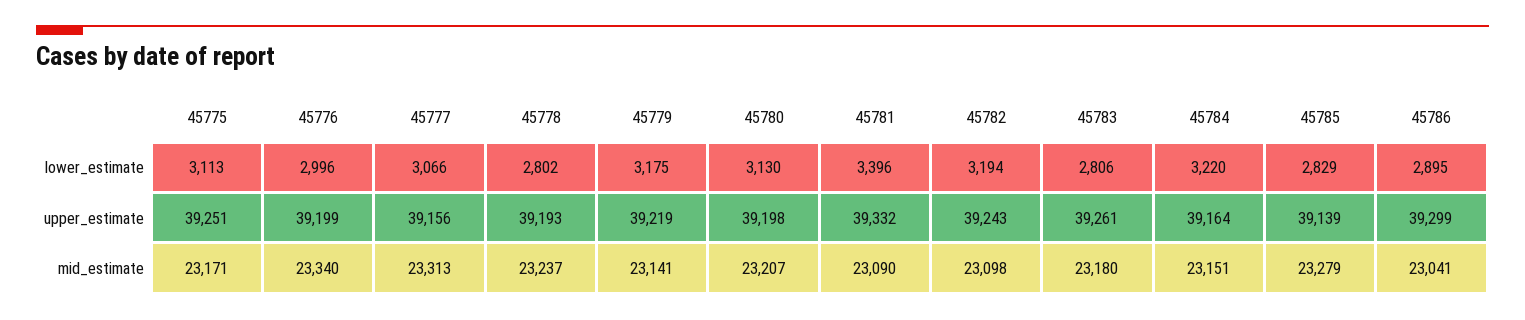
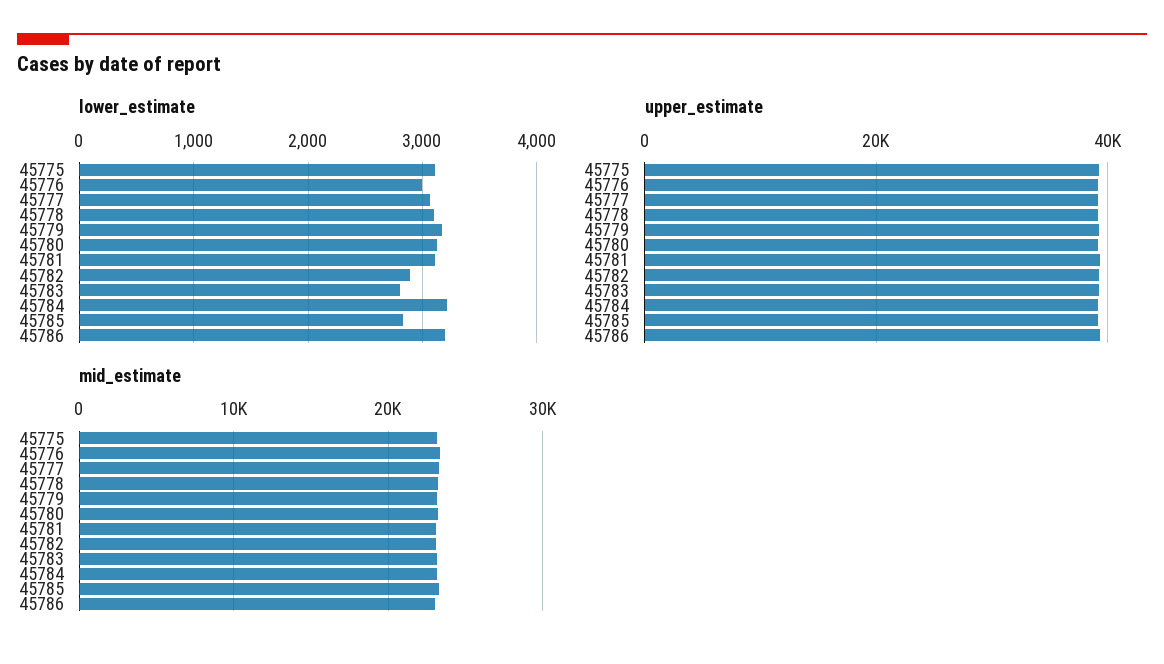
lower_estimate, 45778: 2802 -> 3100
lower_estimate, 45781: 3396 -> 3100
lower_estimate, 45782: 3194 -> 2900
lower_estimate, 45786: 2895 -> 3200

